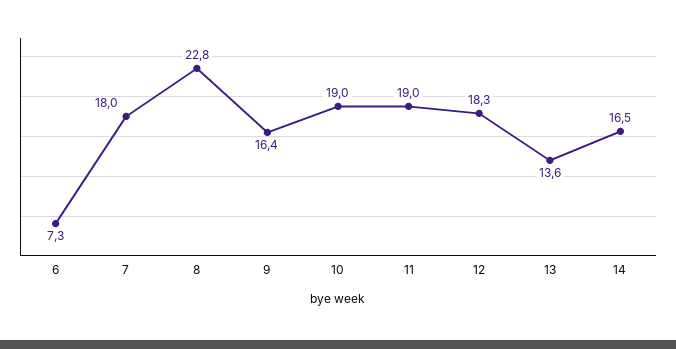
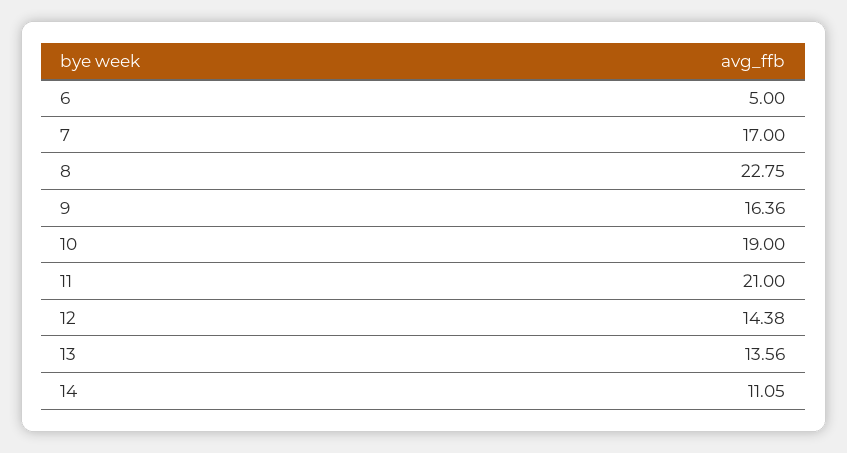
6: 7.3 -> 5
7: 18 -> 17
11: 19 -> 21
12: 18.3 -> 14.38
14: 16.5 -> 11.05

